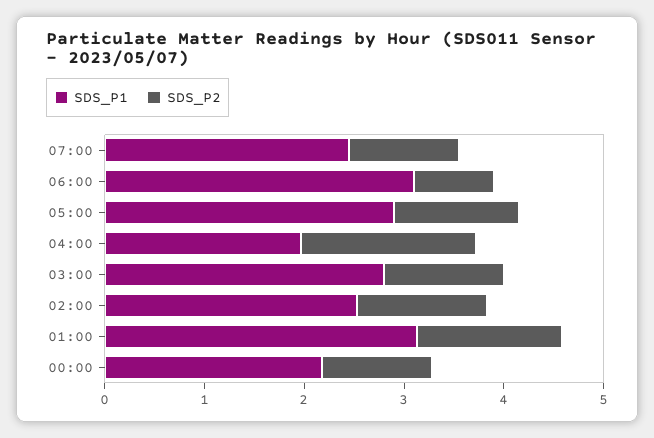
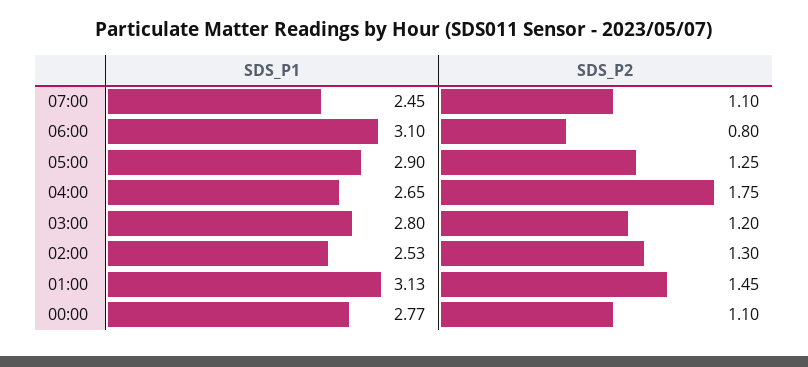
SDS_P1, 04:00: 2 -> 2.65
SDS_P1, 00:00: 2.2 -> 2.77

